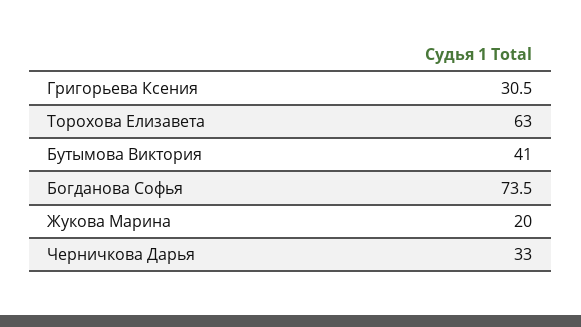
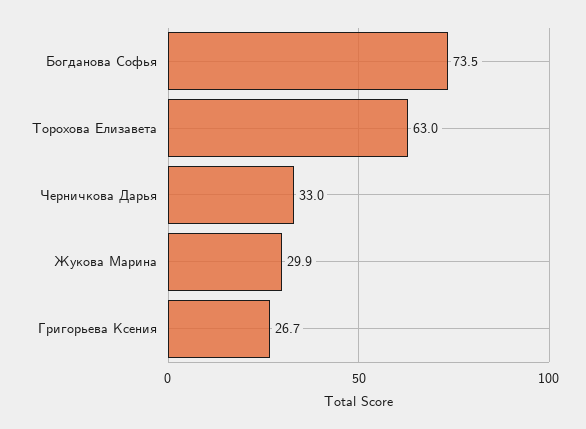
Григорьева Ксения: 30.5 -> 26.7
Бутымова Виктория: 41 -> none
Жукова Марина: 20 -> 29.9

